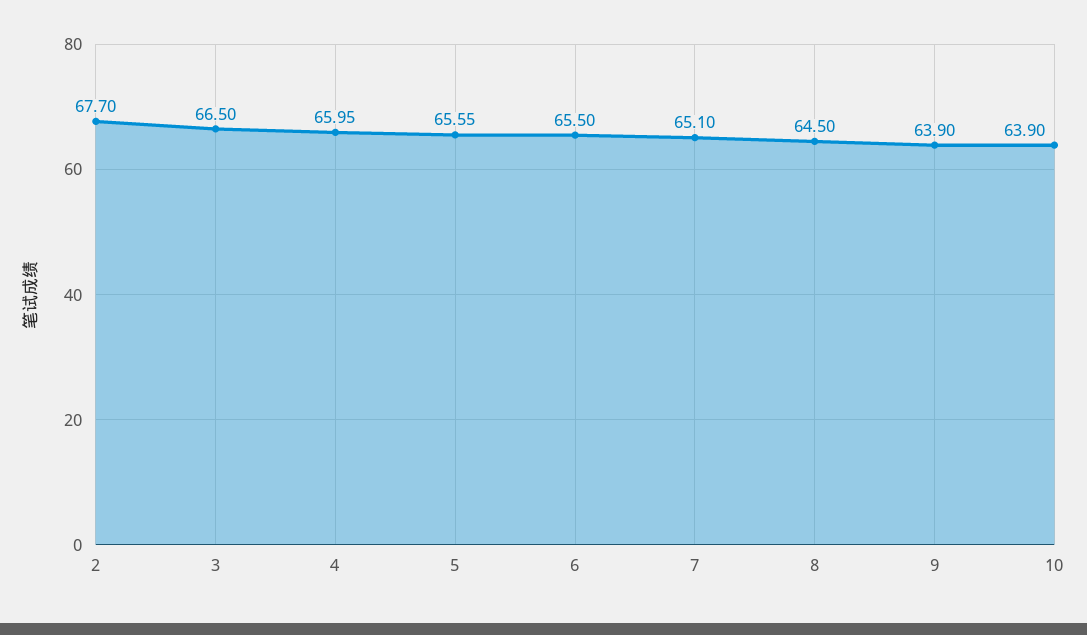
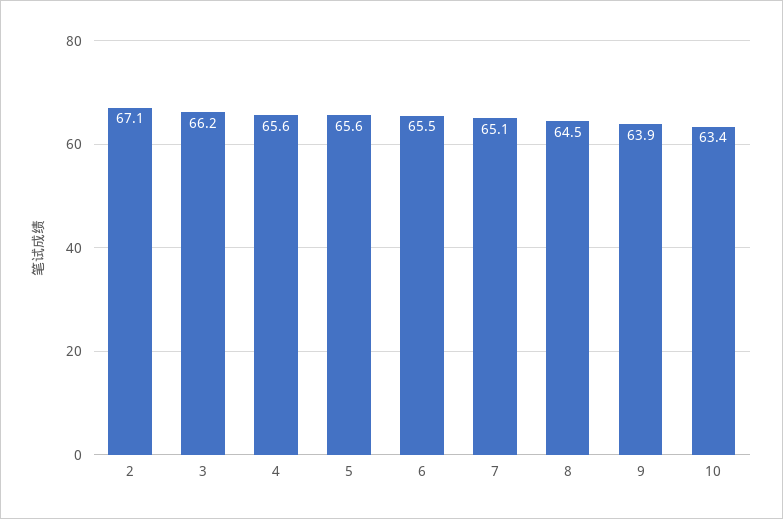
2: 67.7 -> 67.1
3: 66.5 -> 66.2
4: 65.95 -> 65.6
10: 63.9 -> 63.4

